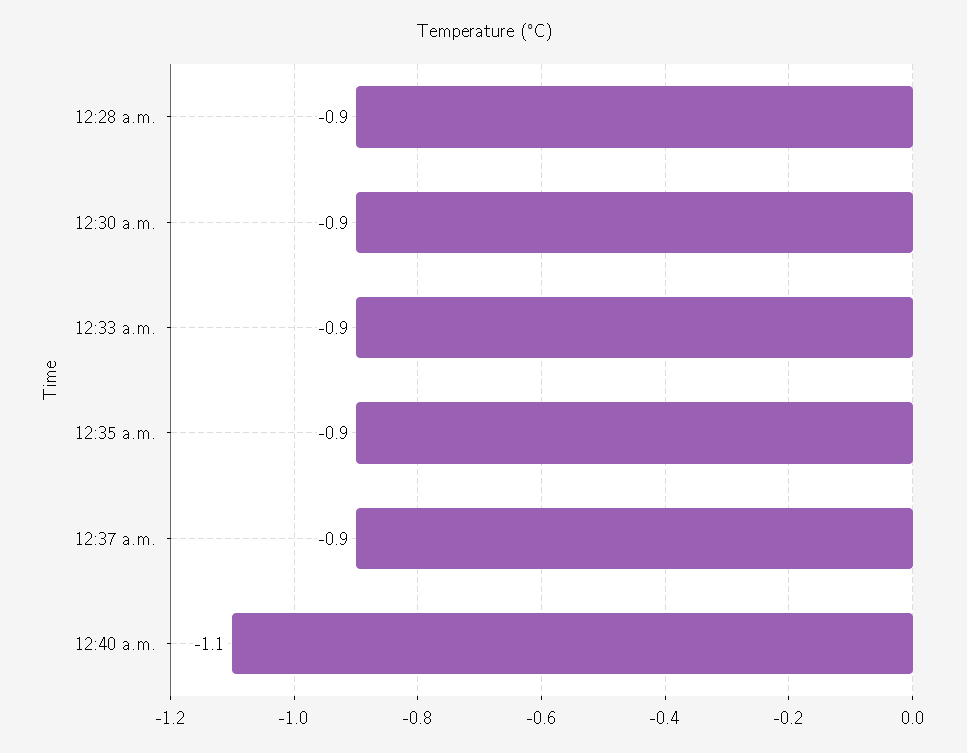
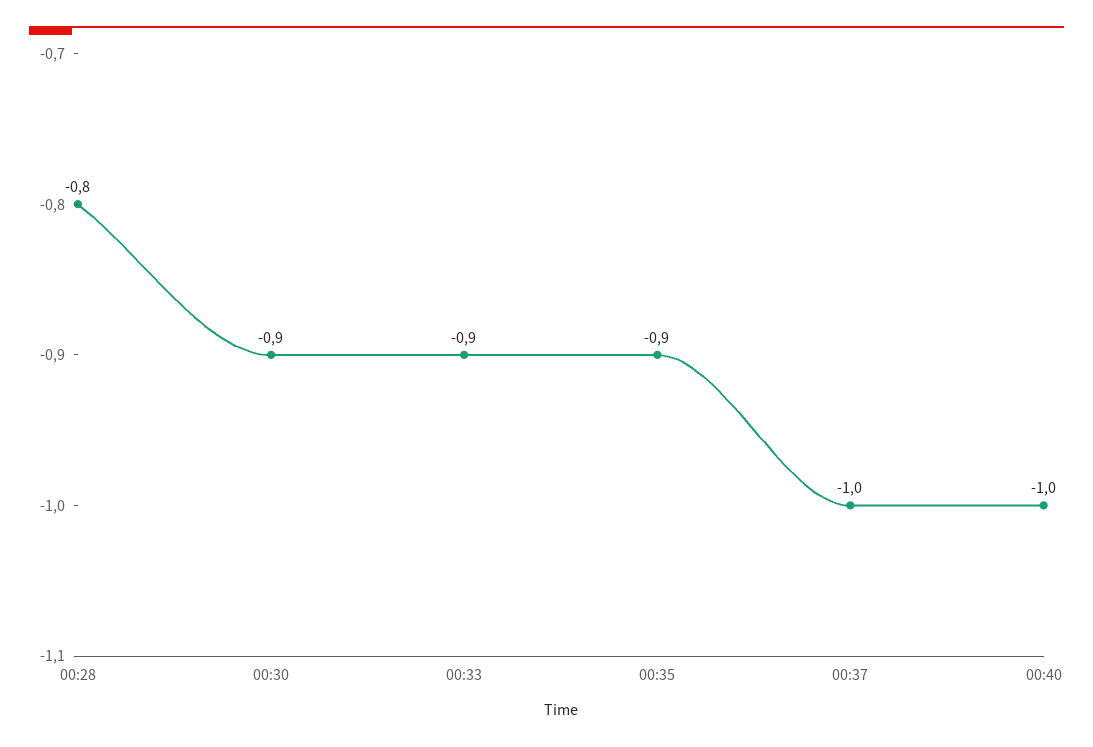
12:28 a.m.: -0.9 -> -0.8
12:37 a.m.: -0.9 -> -1
12:40 a.m.: -1.1 -> -1

